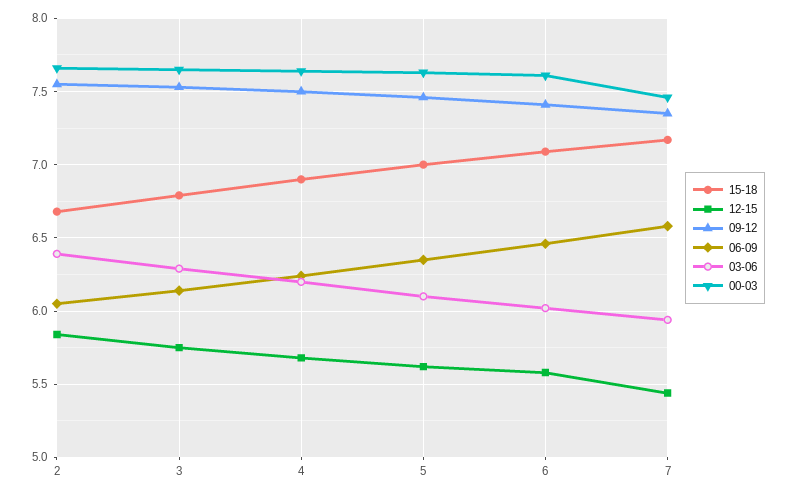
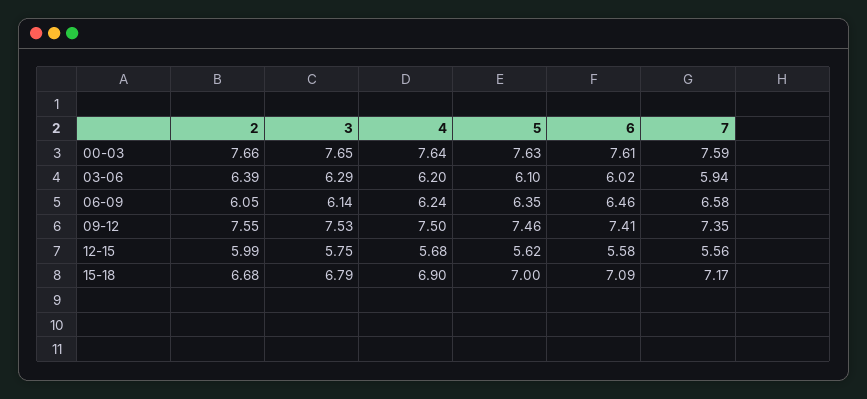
12-15, 2: 5.85 -> 5.99
12-15, 7: 5.45 -> 5.56
00-03, 7: 7.45 -> 7.59

